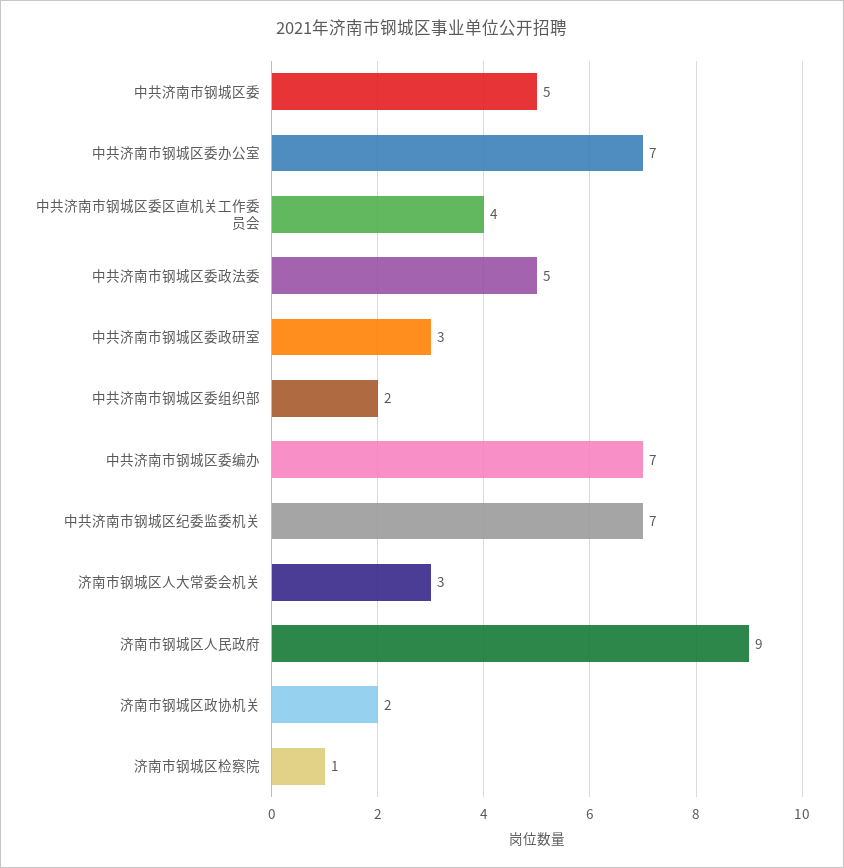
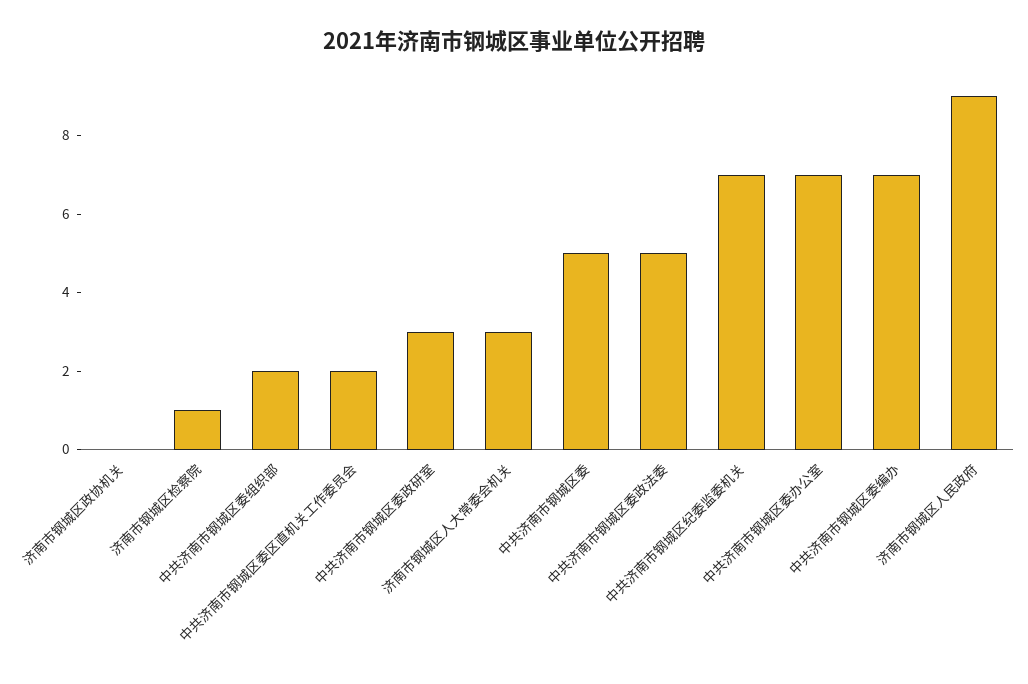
中共济南市钢城区委区直机关工作委员会: 4 -> 2
济南市钢城区政协机关: 2 -> 0

